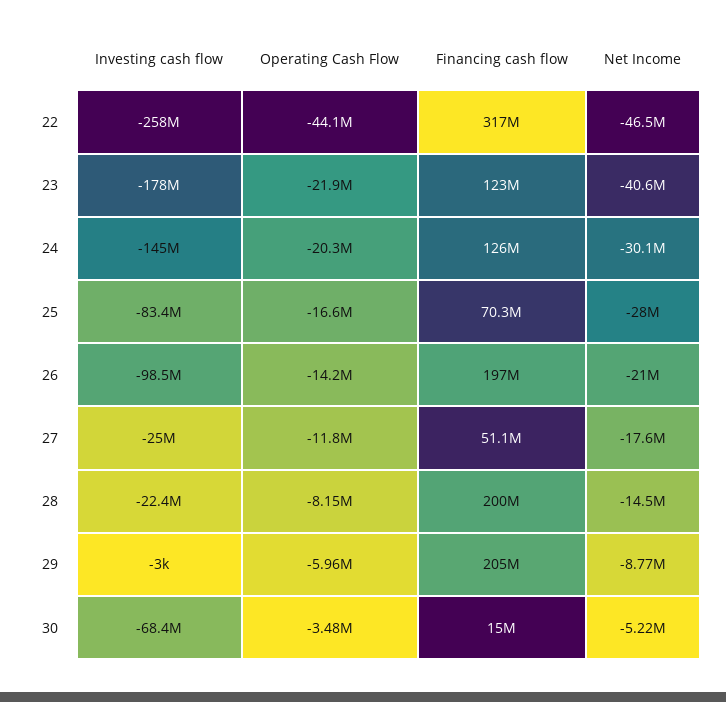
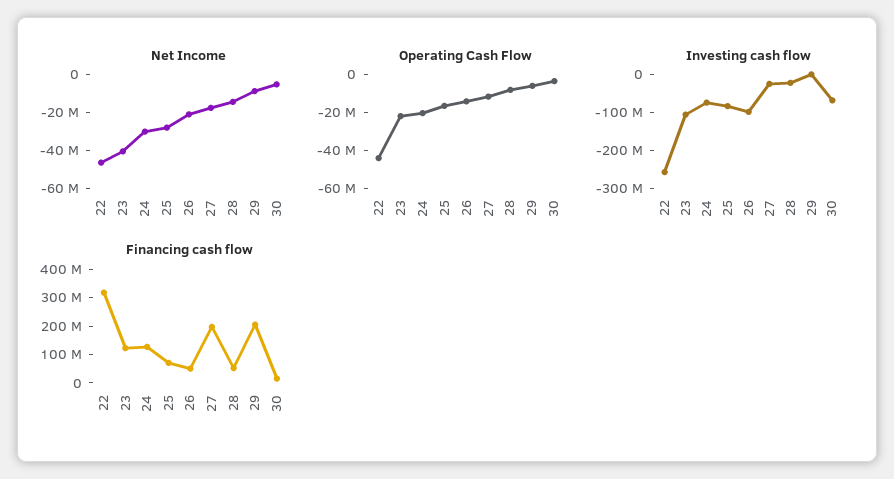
Investing cash flow, 23: -178000000 -> -100000000
Investing cash flow, 24: -145000000 -> -75000000
Financing cash flow, 26: 197000000 -> 50000000
Financing cash flow, 27: 51100000 -> 200000000
Financing cash flow, 28: 200000000 -> 50000000

